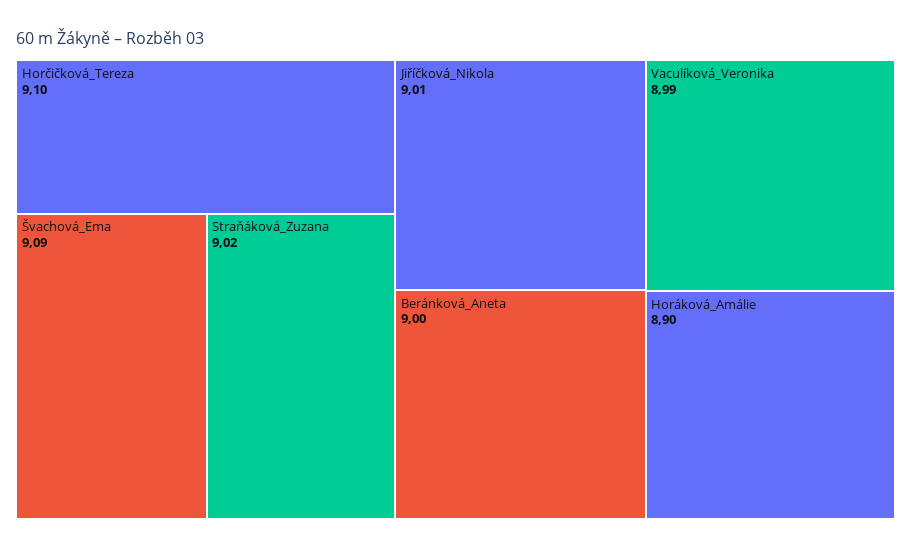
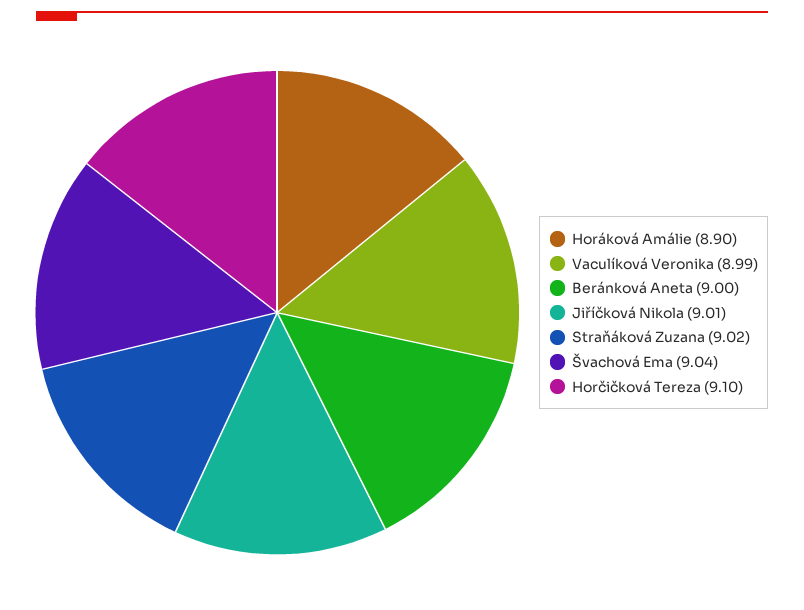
Švachová_Ema: 9.09 -> 9.04

